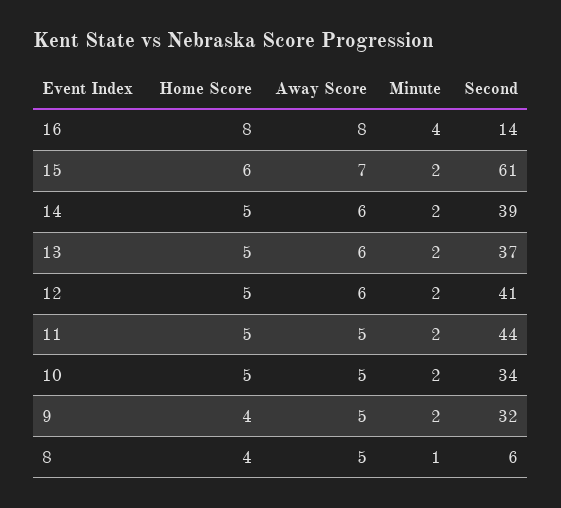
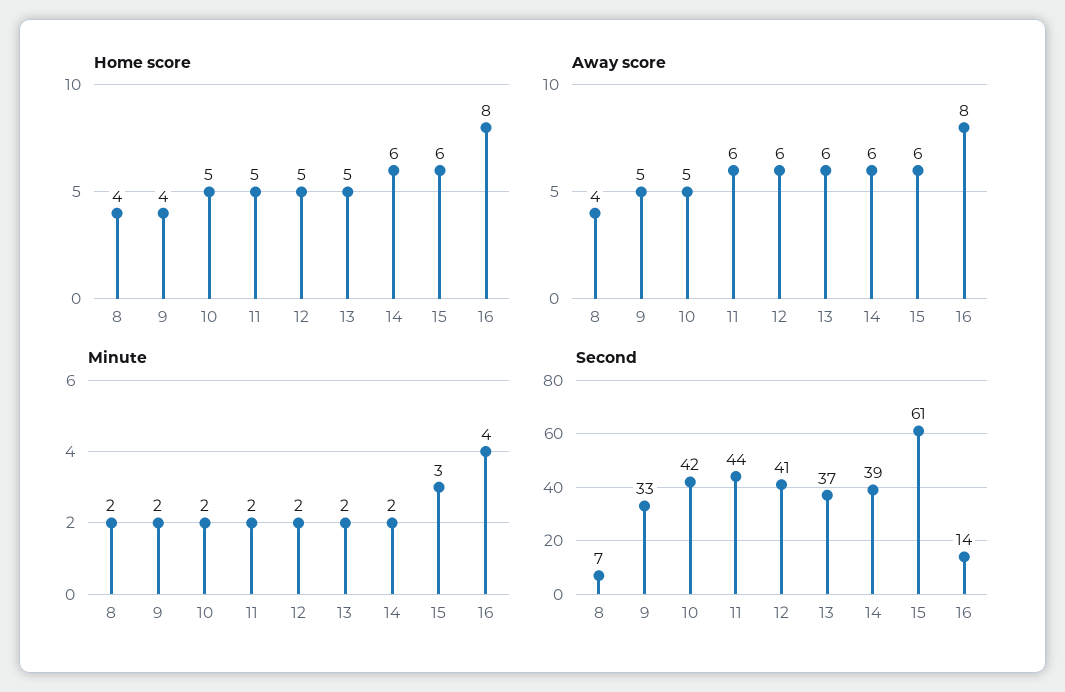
Away Score, 15: 7 -> 6
Minute, 15: 2 -> 3
Home Score, 14: 5 -> 6
Away Score, 11: 5 -> 6
Second, 10: 34 -> 42
Second, 9: 32 -> 33
Away Score, 8: 5 -> 4
Minute, 8: 1 -> 2
Second, 8: 6 -> 7

